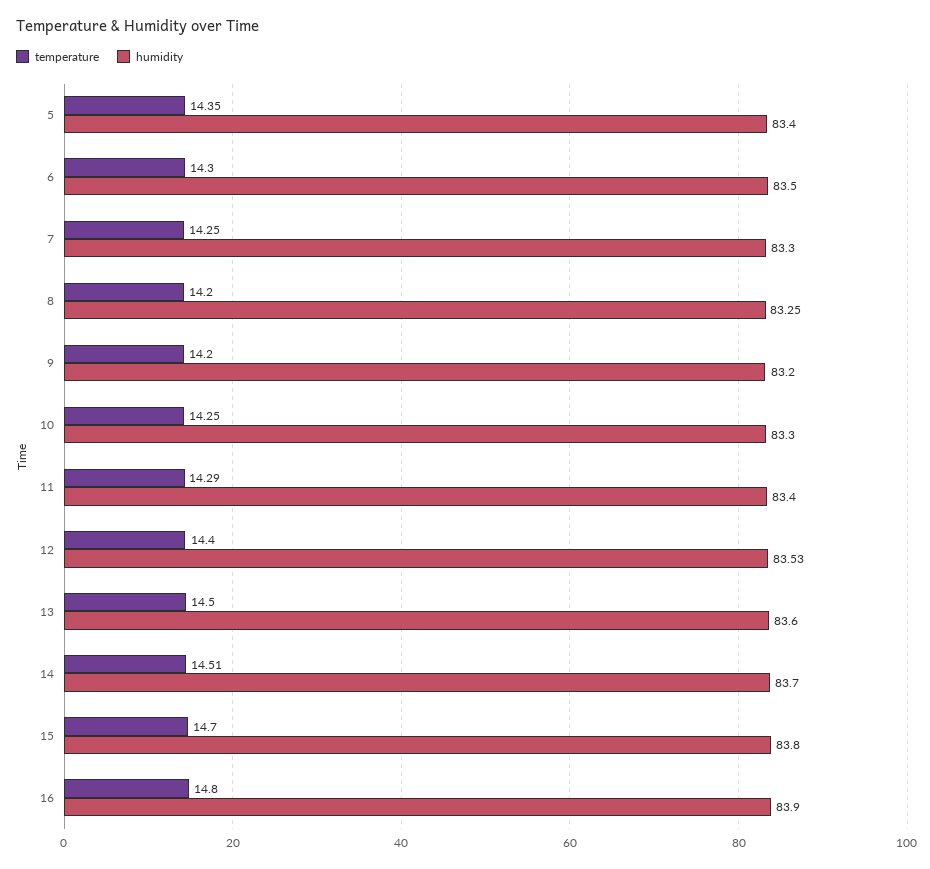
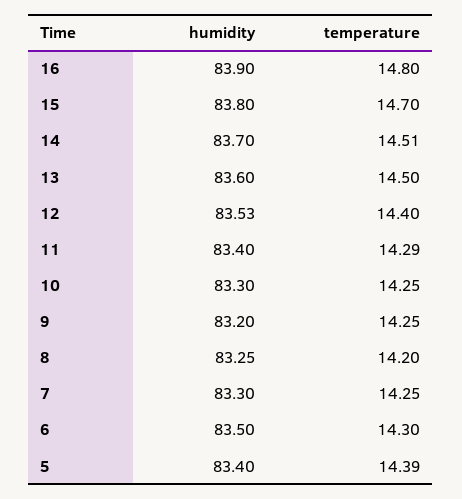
temperature, 5: 14.35 -> 14.39
temperature, 9: 14.2 -> 14.25

